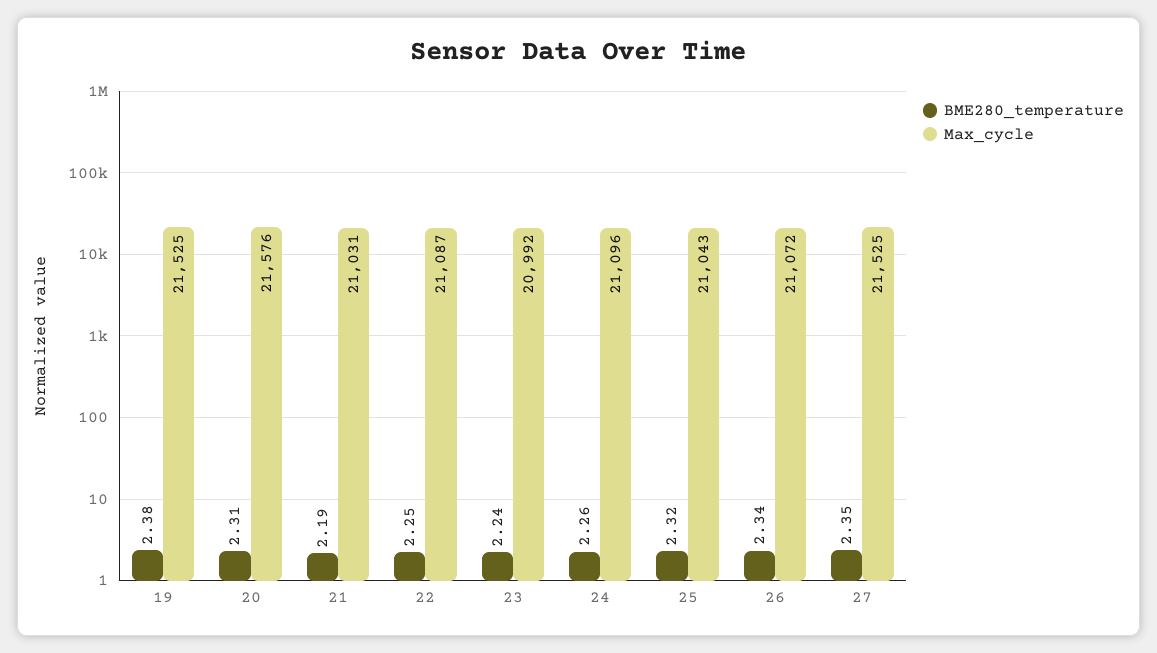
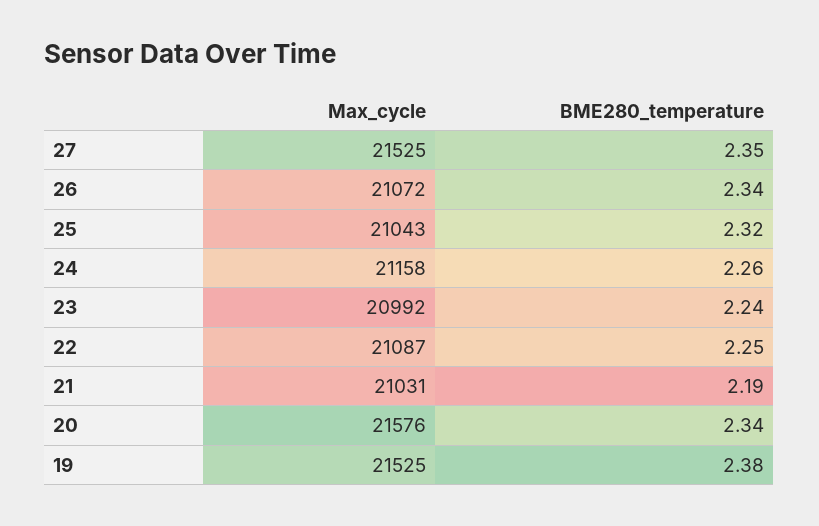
BME280_temperature, 20: 2.31 -> 2.34
Max_cycle, 24: 21096 -> 21158

